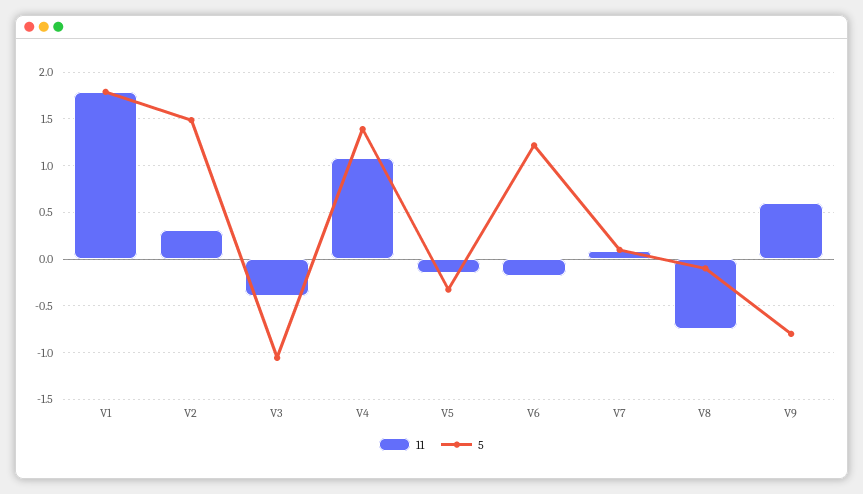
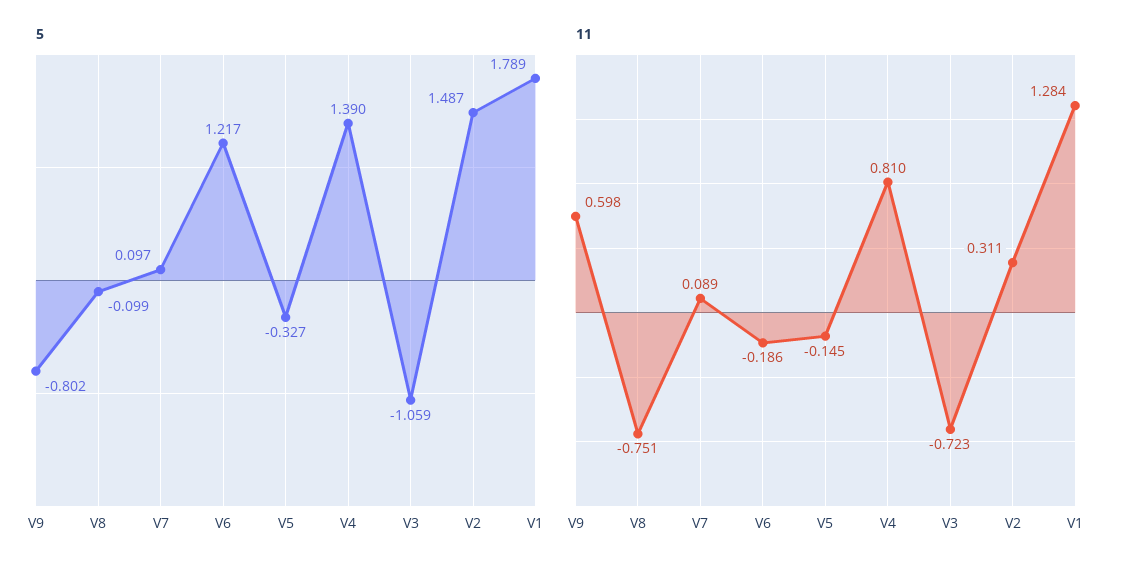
11, V1: 1.8 -> 1.284
11, V3: -0.4 -> -0.723
11, V4: 1.1 -> 0.81

